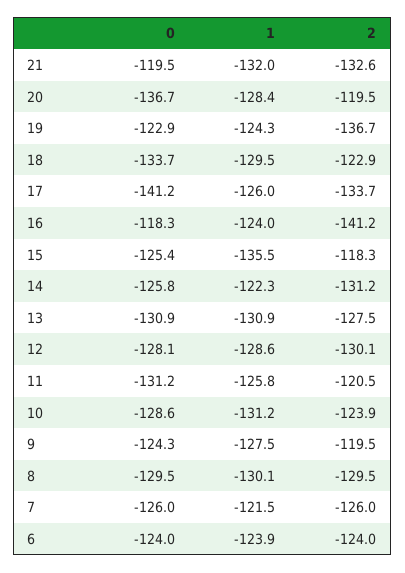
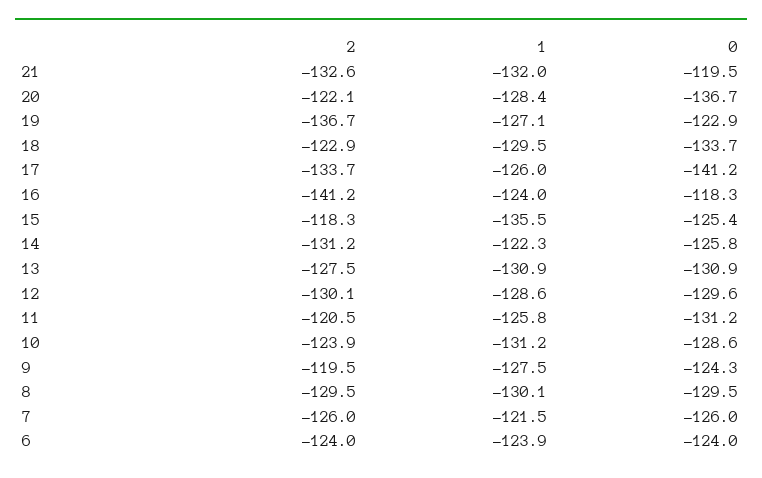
2, 20: -119.5 -> -122.1
1, 19: -124.3 -> -127.1
0, 12: -128.1 -> -129.6

